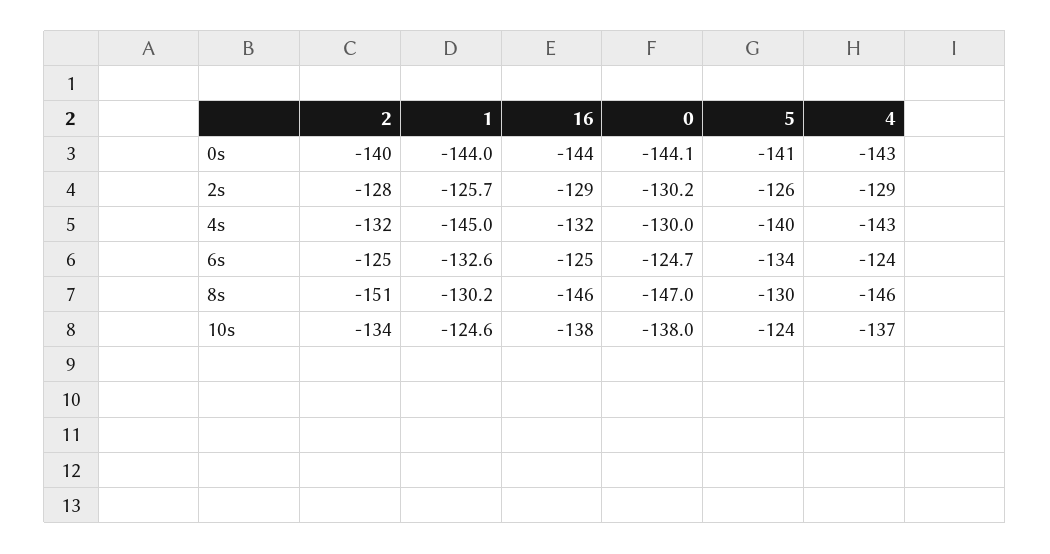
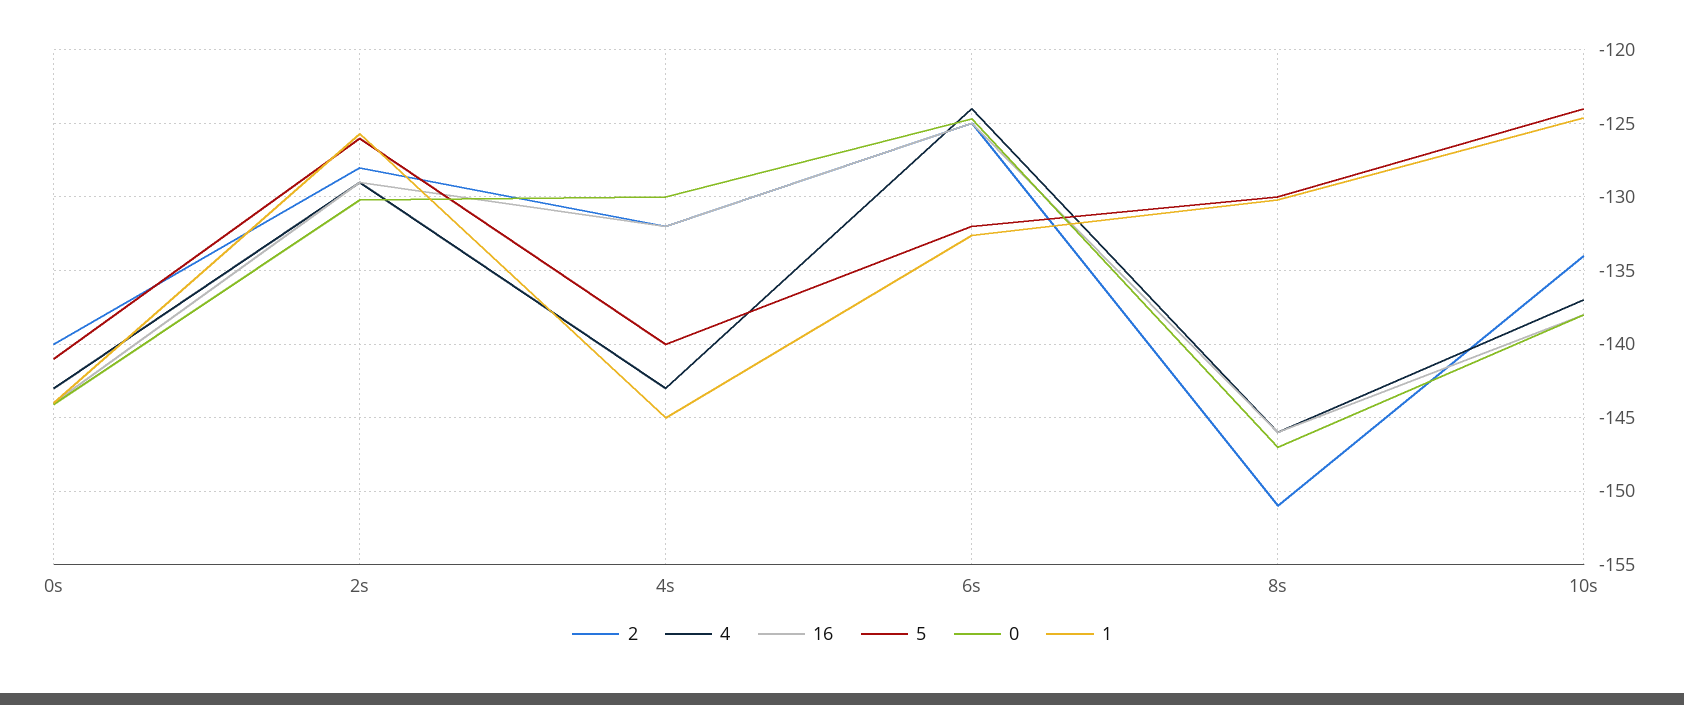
5, 6s: -134 -> -132

